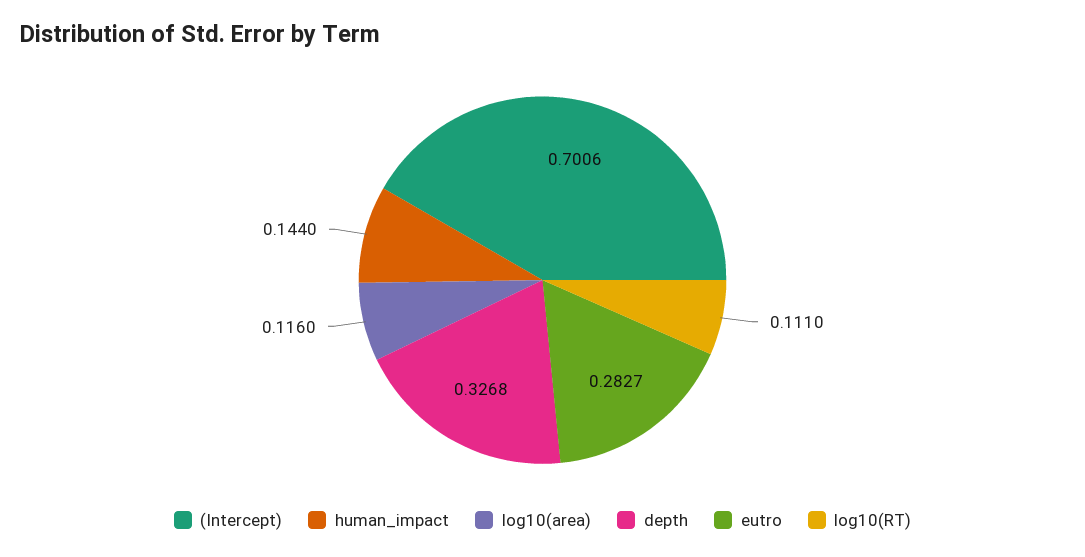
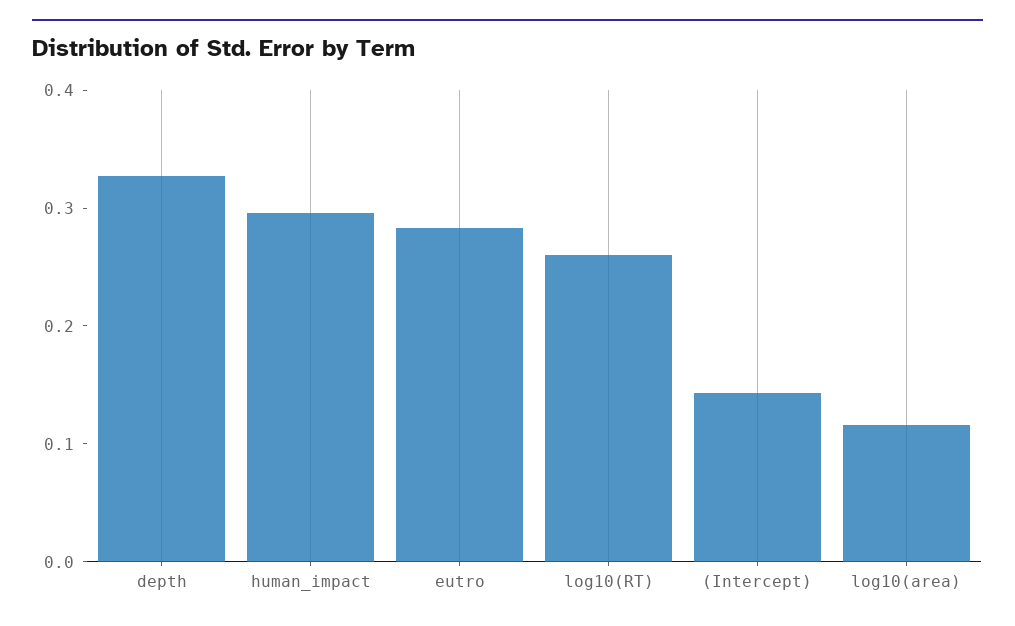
(Intercept): 0.7006 -> 0.14
human_impact: 0.144 -> 0.3
log10(RT): 0.111 -> 0.26

